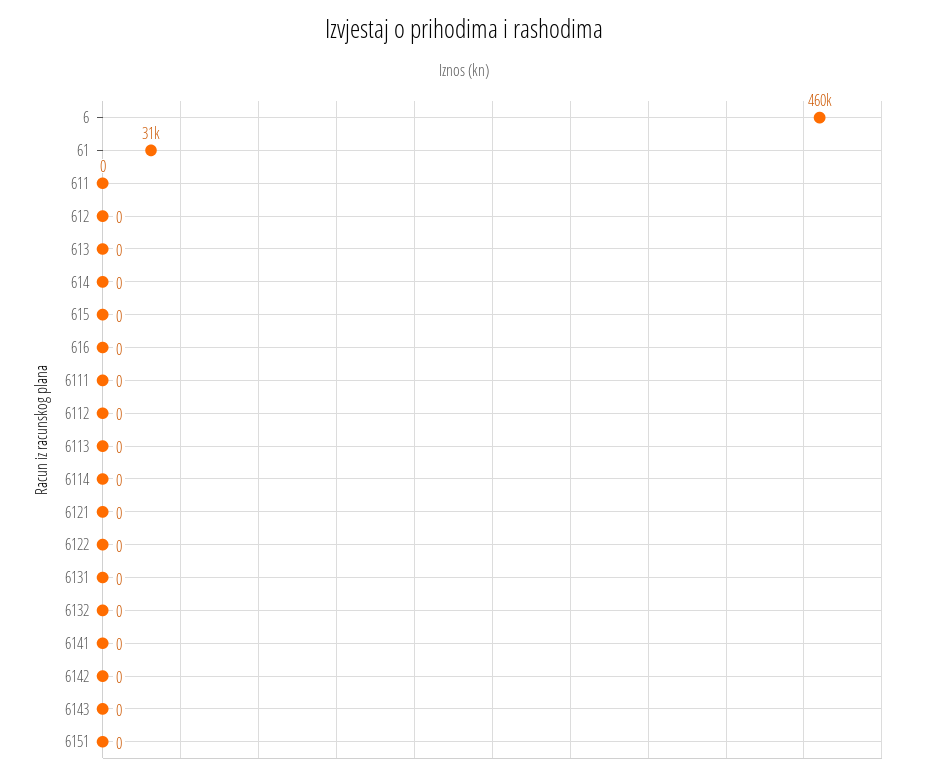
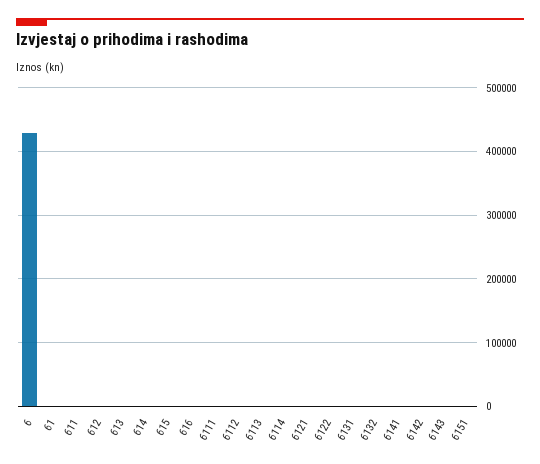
6: 460000 -> 430000
61: 31000 -> 0

